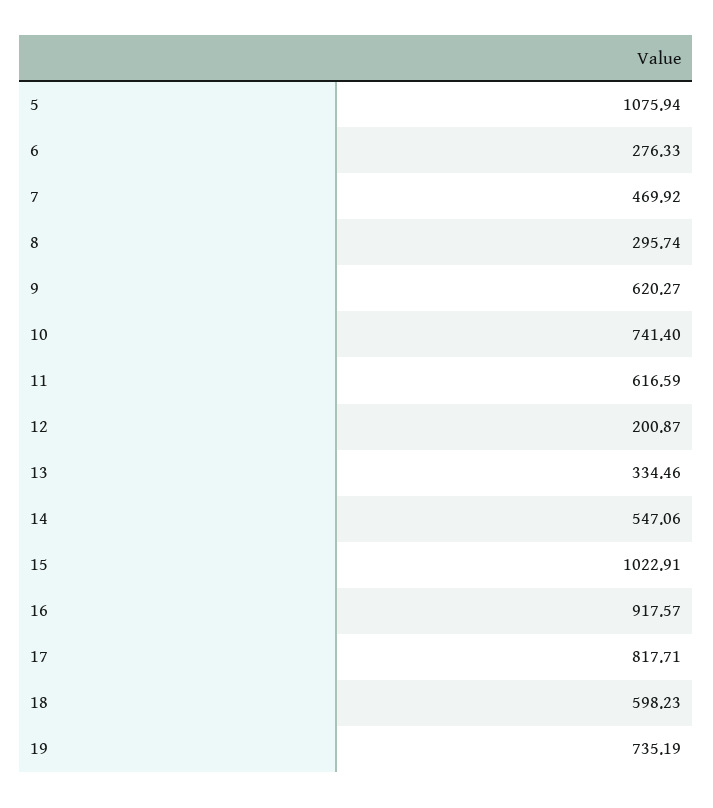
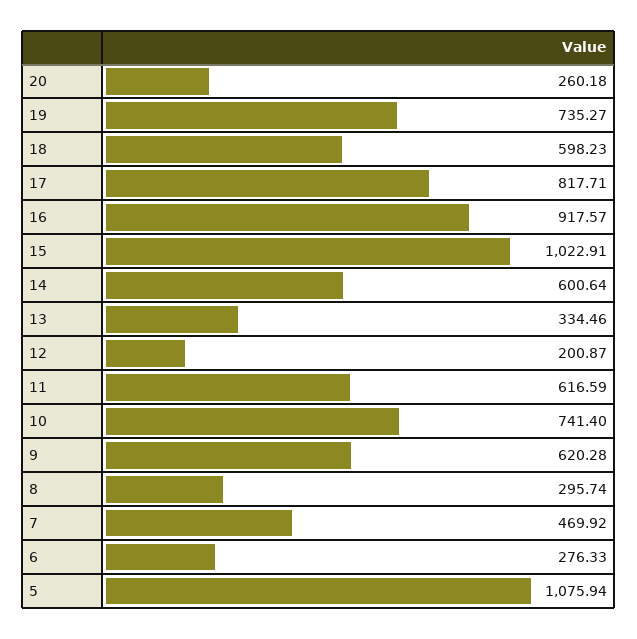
9: 620.27 -> 620.28
14: 547.06 -> 600.64
19: 735.19 -> 735.27
20: none -> 260.18

